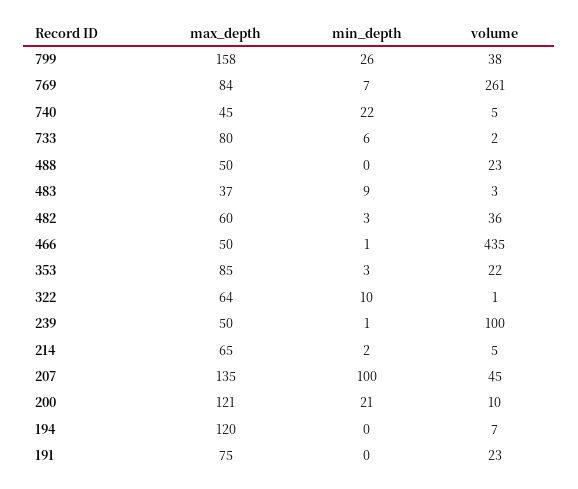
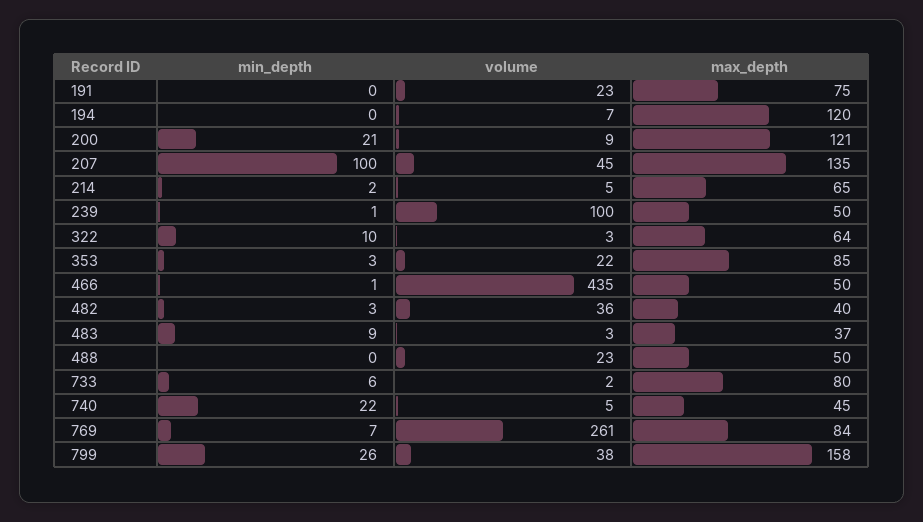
max_depth, 482: 60 -> 40
volume, 322: 1 -> 3
volume, 200: 10 -> 9

